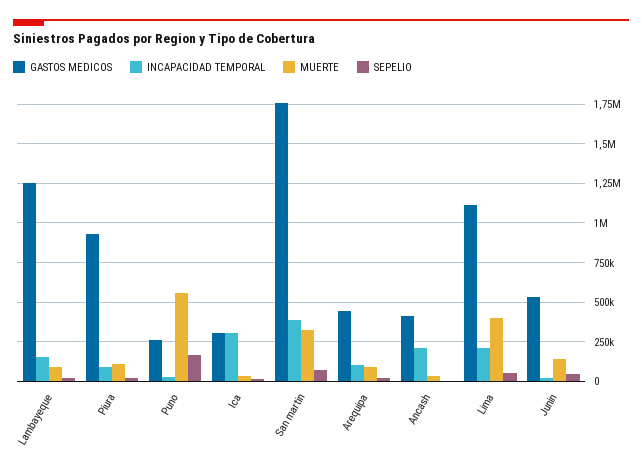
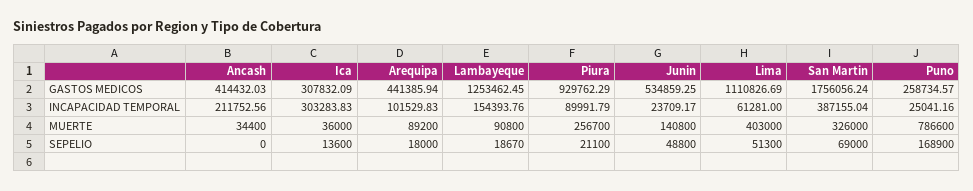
MUERTE, Piura: 100000 -> 256700
MUERTE, Puno: 550000 -> 786600
INCAPACIDAD TEMPORAL, Lima: 200000 -> 61281

